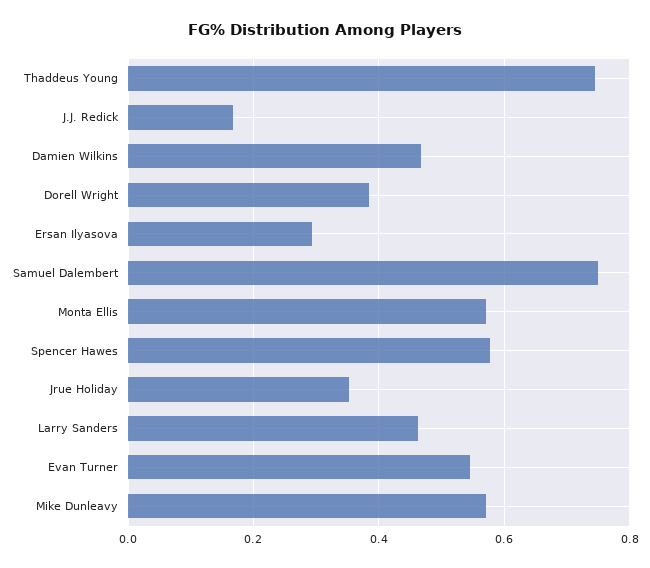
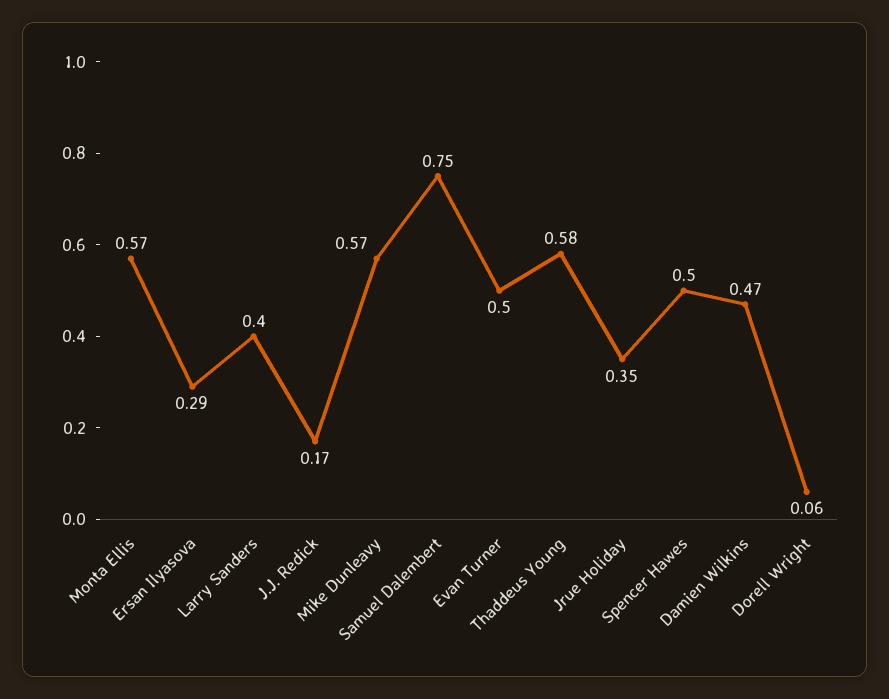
Thaddeus Young: 0.74 -> 0.58
Dorell Wright: 0.38 -> 0.06
Spencer Hawes: 0.58 -> 0.5
Larry Sanders: 0.46 -> 0.4
Evan Turner: 0.54 -> 0.5

